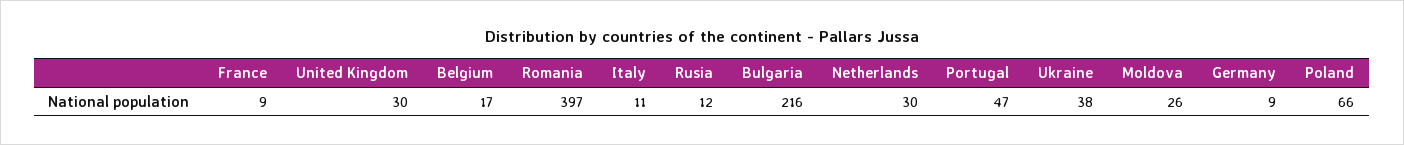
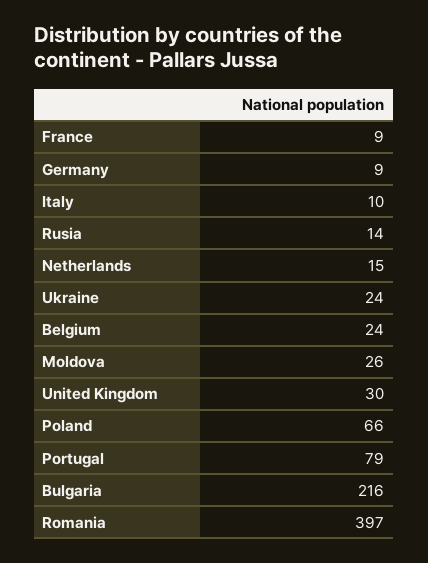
Belgium: 17 -> 24
Italy: 11 -> 10
Rusia: 12 -> 14
Netherlands: 30 -> 15
Portugal: 47 -> 79
Ukraine: 38 -> 24

